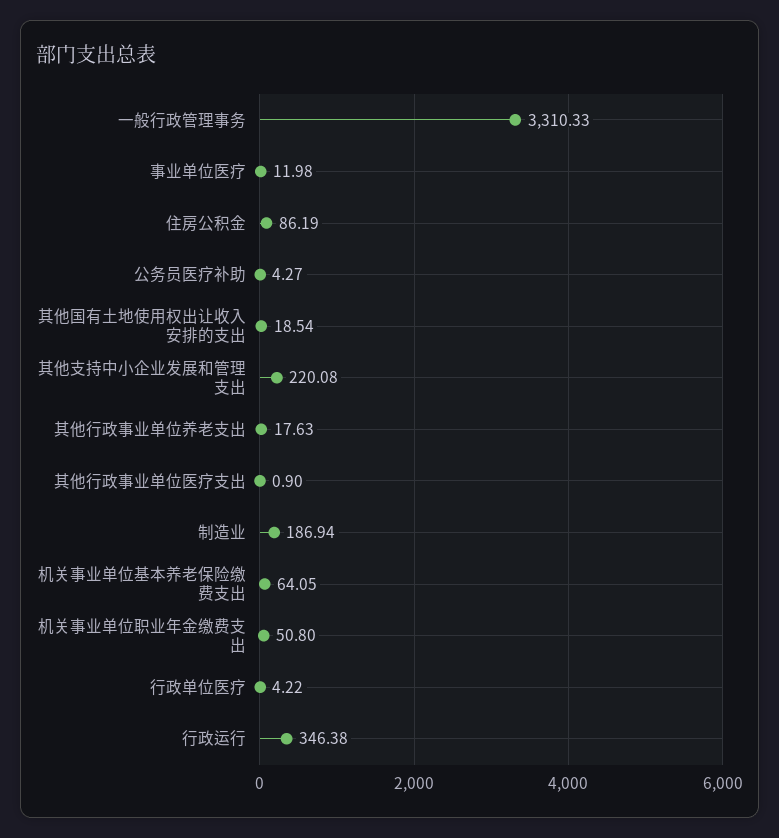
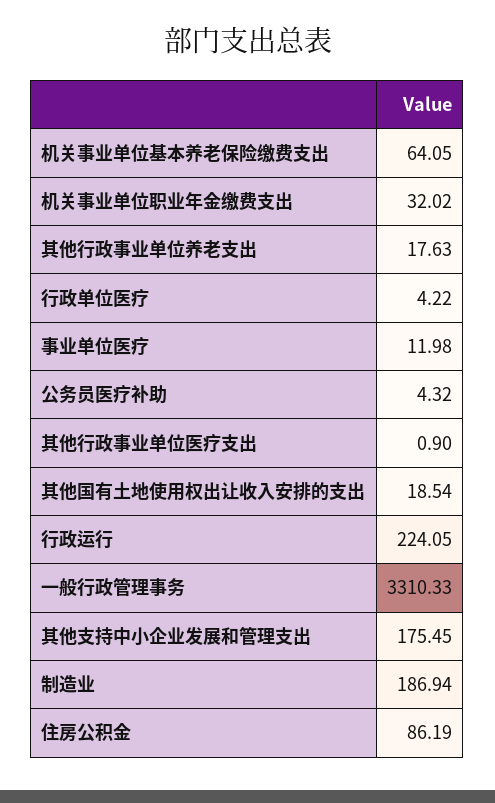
公务员医疗补助: 4.27 -> 4.32
其他支持中小企业发展和管理支出: 220.08 -> 175.45
机关事业单位职业年金缴费支出: 50.8 -> 32.02
行政运行: 346.38 -> 224.05

